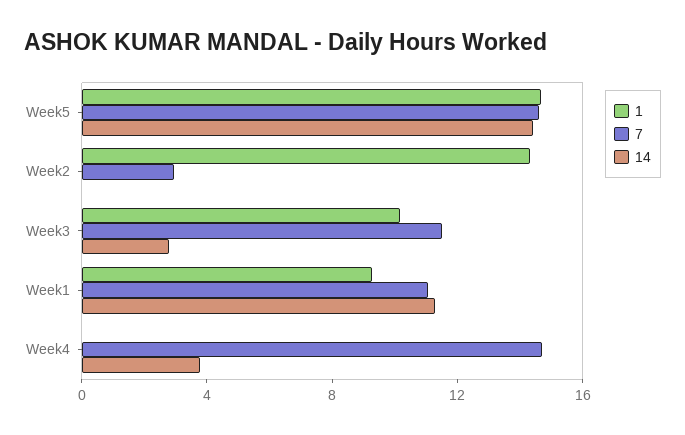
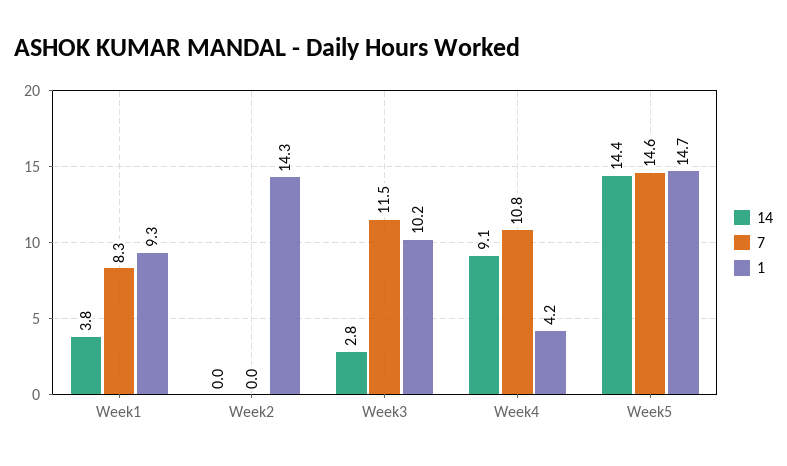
7, Week2: 3 -> 0
7, Week1: 11 -> 8.3
14, Week1: 11 -> 3.8
1, Week4: 0 -> 4.2
7, Week4: 15 -> 10.8
14, Week4: 4 -> 9.1

